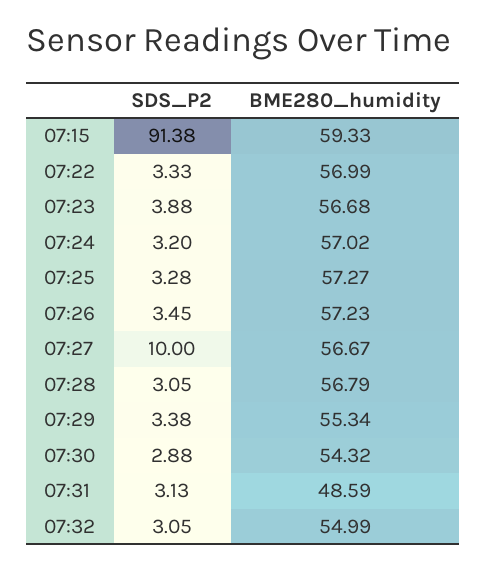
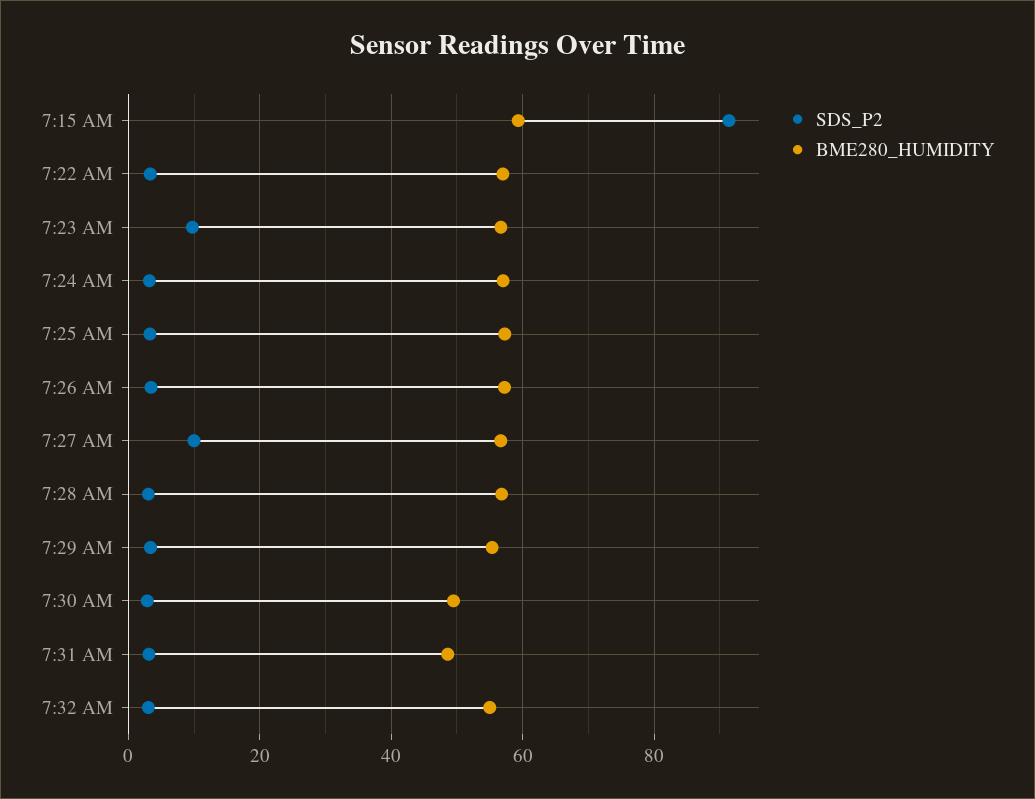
SDS_P2, 07:23: 3.88 -> 10
BME280_humidity, 07:30: 54.32 -> 50

